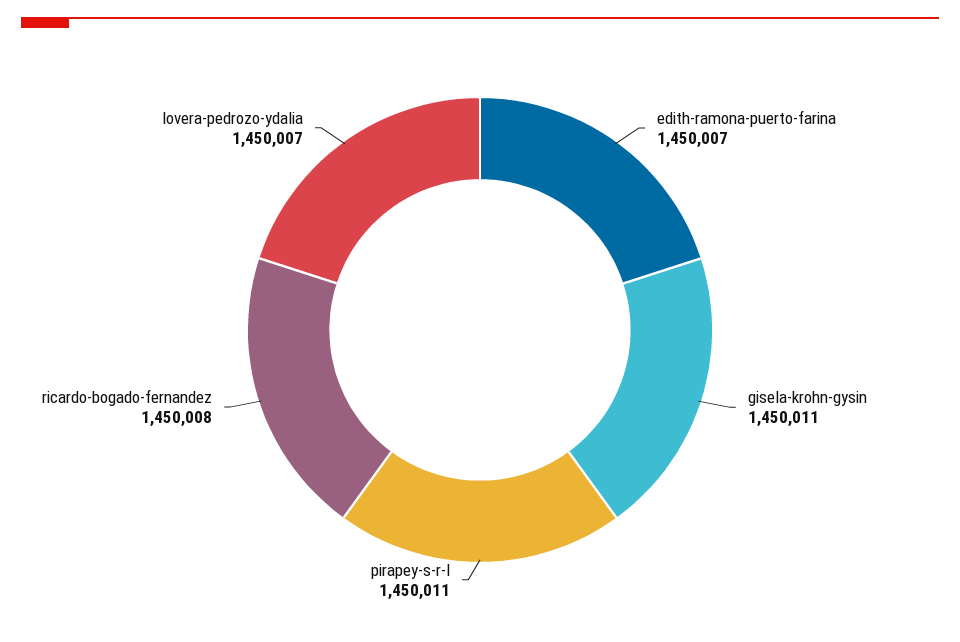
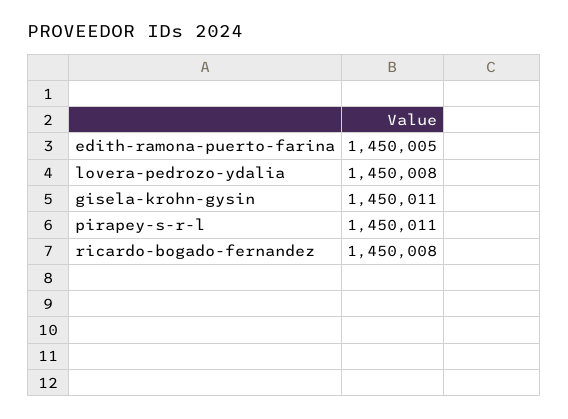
edith-ramona-puerto-farina: 1450007 -> 1450005
lovera-pedrozo-ydalia: 1450007 -> 1450008

